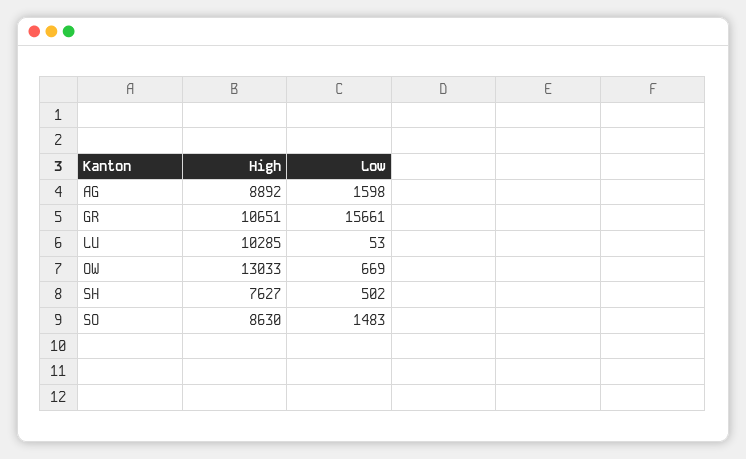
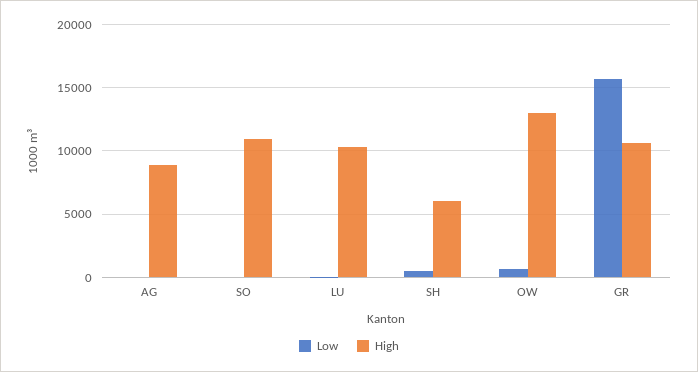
Low, AG: 1598 -> 0
High, SH: 7627 -> 6000
High, SO: 8630 -> 11000
Low, SO: 1483 -> 0

